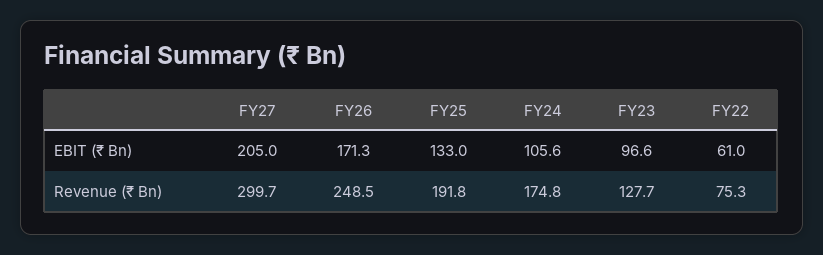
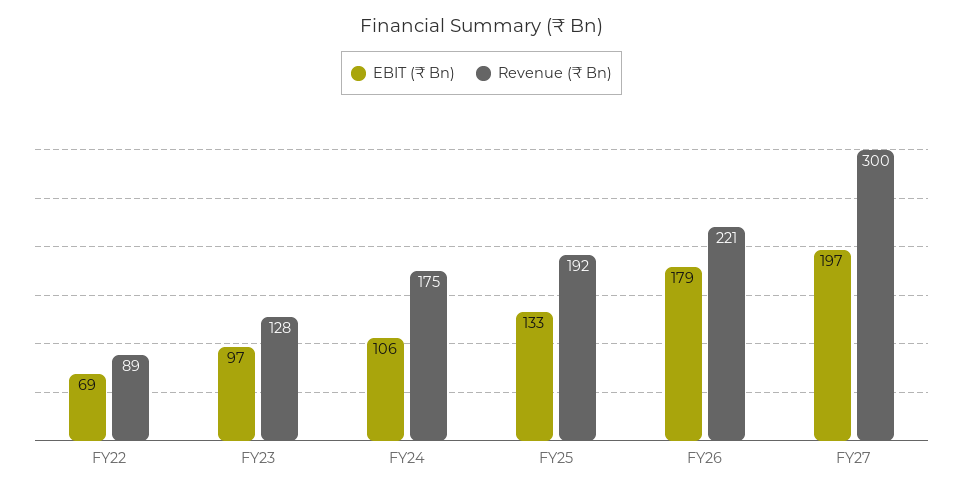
EBIT (₹ Bn), FY27: 205 -> 197
EBIT (₹ Bn), FY26: 171.3 -> 179
EBIT (₹ Bn), FY22: 61 -> 69
Revenue (₹ Bn), FY26: 248.5 -> 221
Revenue (₹ Bn), FY22: 75.3 -> 89

